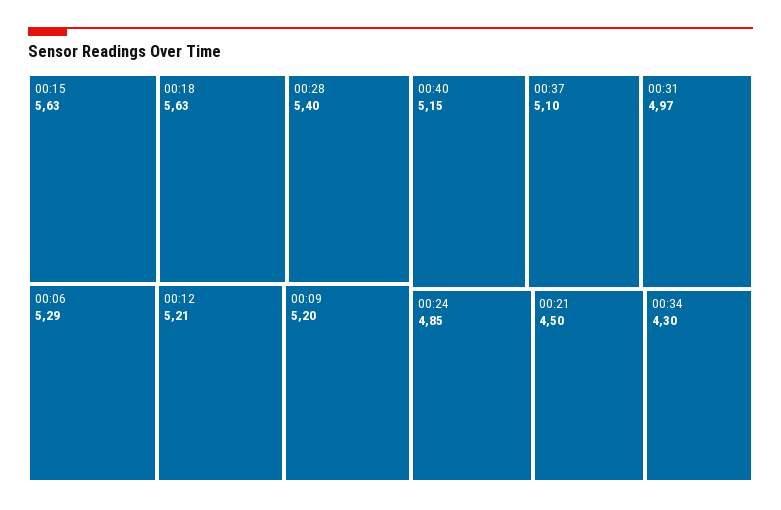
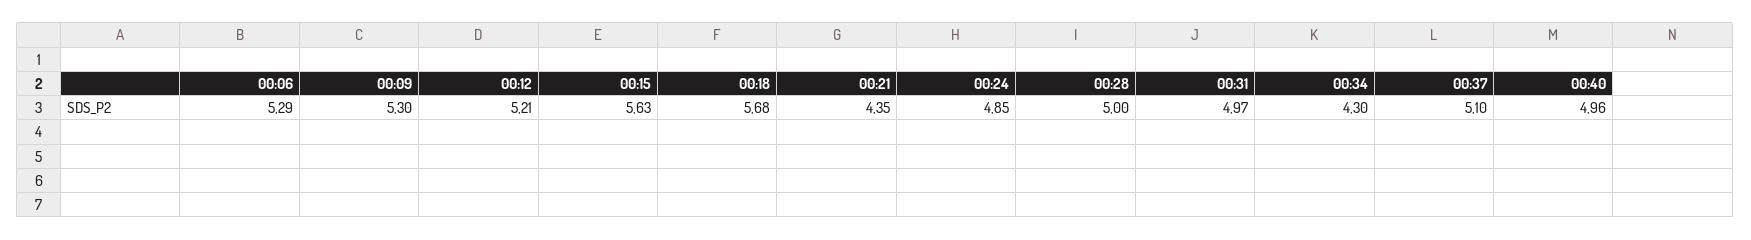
00:18: 5.63 -> 5.68
00:28: 5.4 -> 5
00:09: 5.2 -> 5.3
00:40: 5.15 -> 4.96
00:21: 4.5 -> 4.35

